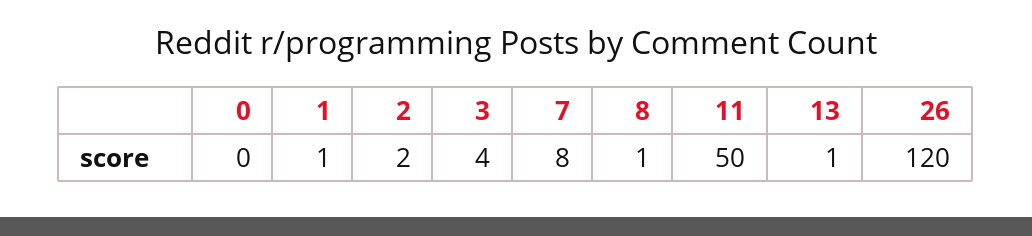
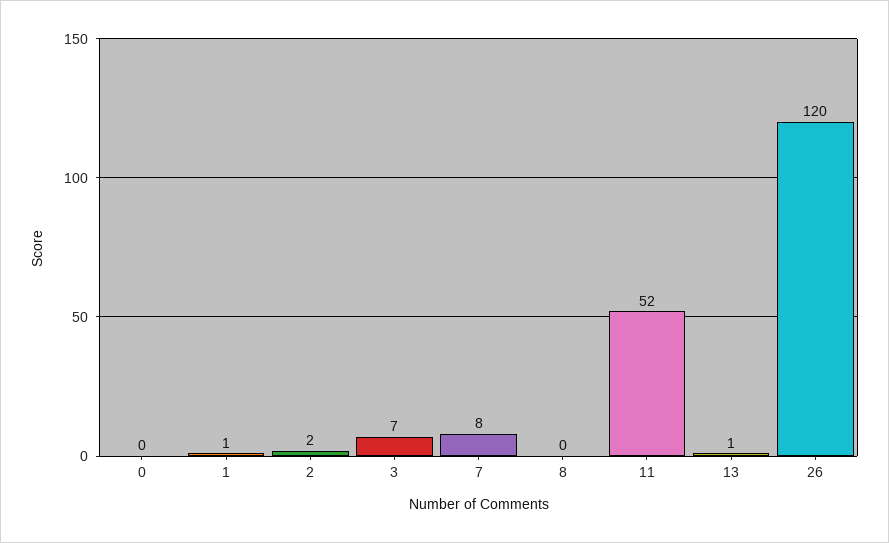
3: 4 -> 7
8: 1 -> 0
11: 50 -> 52

